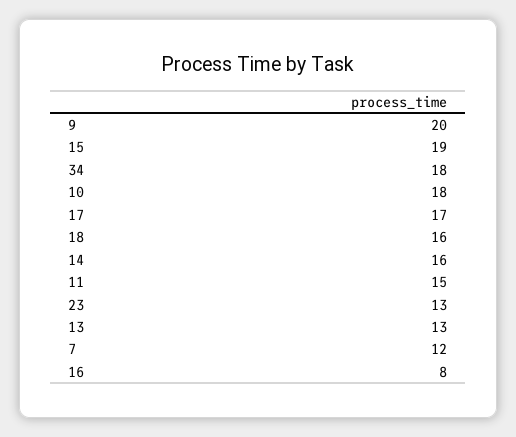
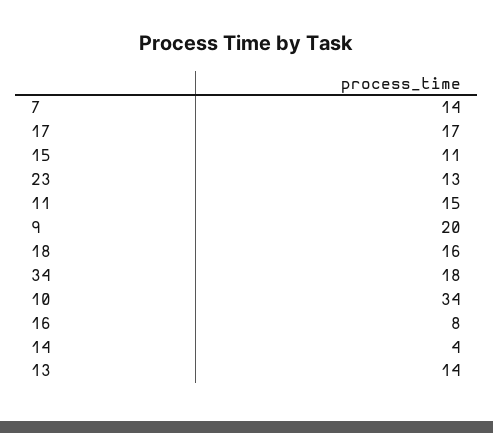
15: 19 -> 11
10: 18 -> 34
14: 16 -> 4
13: 13 -> 14
7: 12 -> 14

